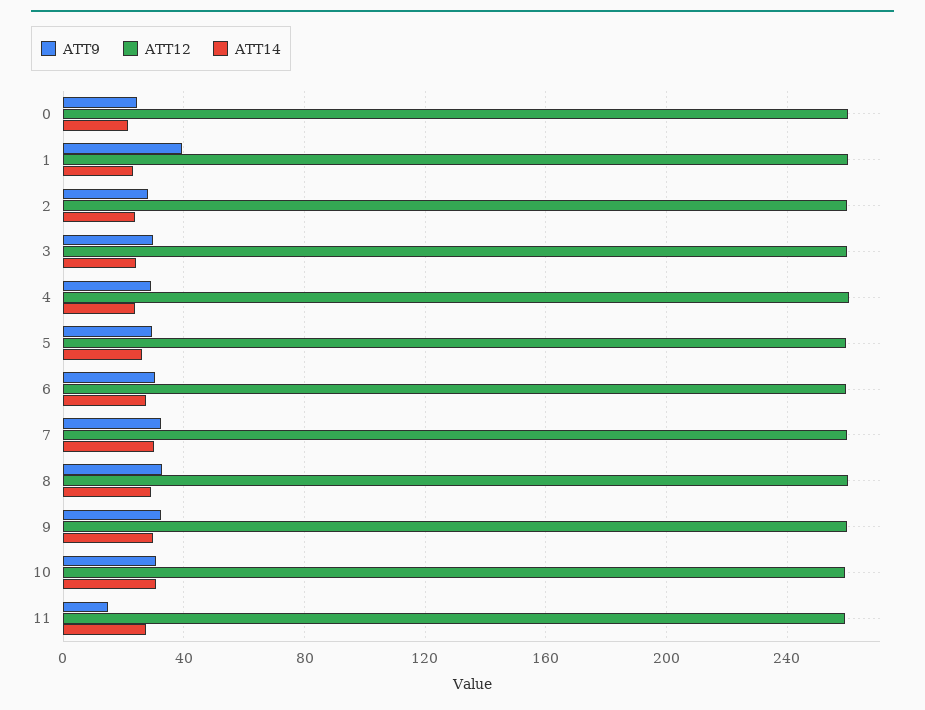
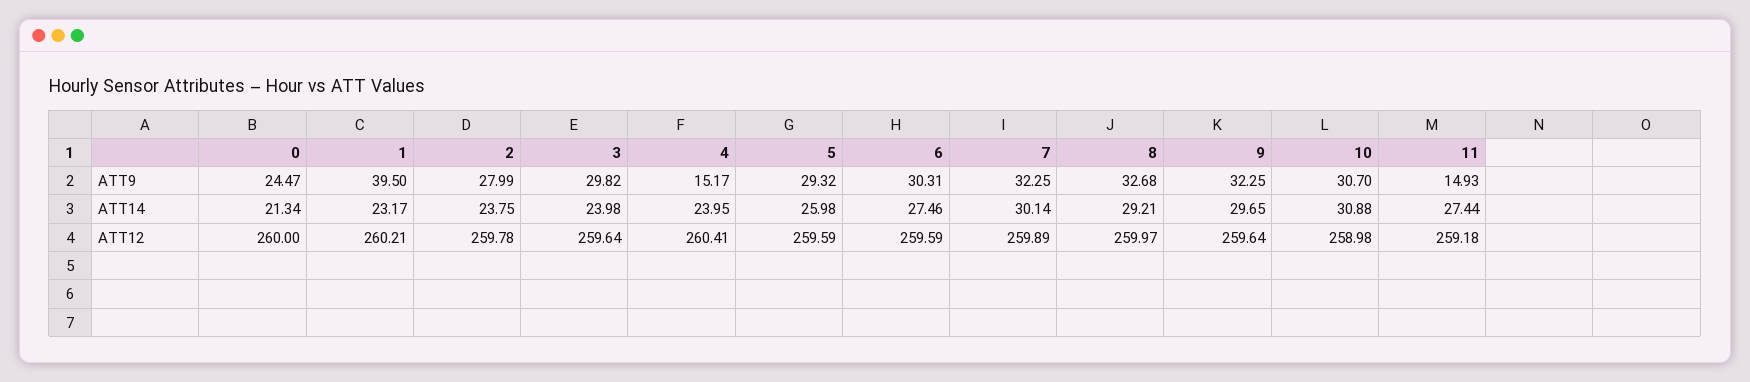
ATT9, 4: 30 -> 15.17

